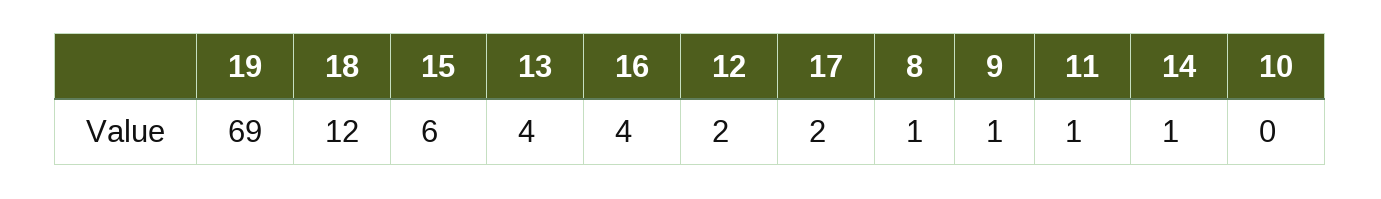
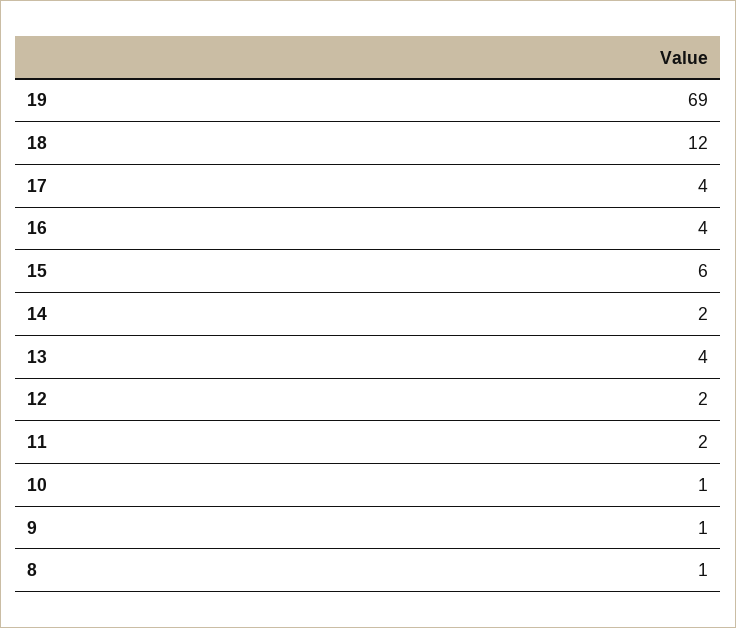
17: 2 -> 4
11: 1 -> 2
14: 1 -> 2
10: 0 -> 1

